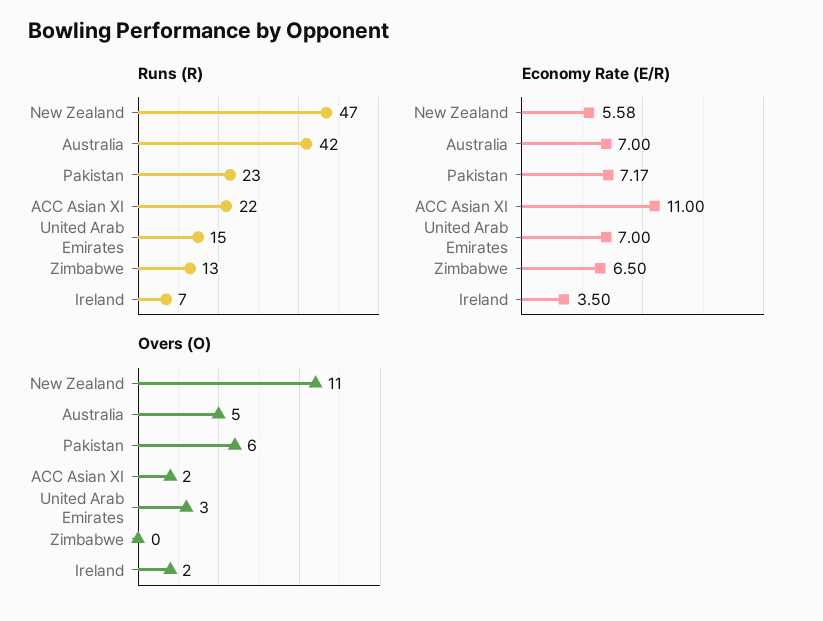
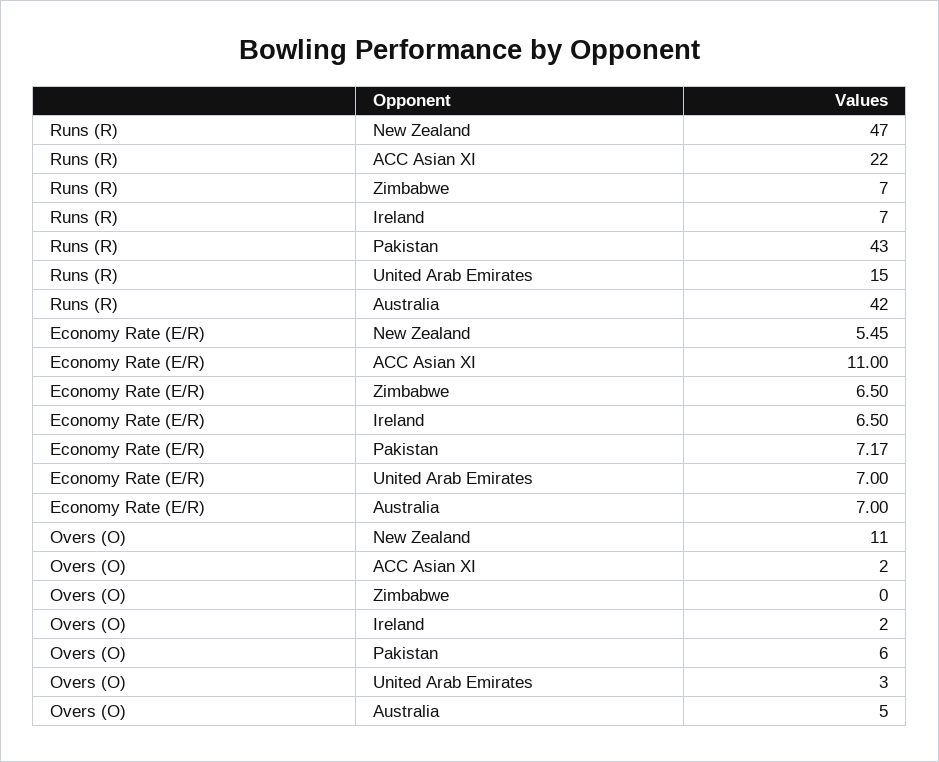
Runs (R), Pakistan: 23 -> 43
Runs (R), Zimbabwe: 13 -> 7
Economy Rate (E/R), New Zealand: 5.58 -> 5.45
Economy Rate (E/R), Ireland: 3.5 -> 6.5

